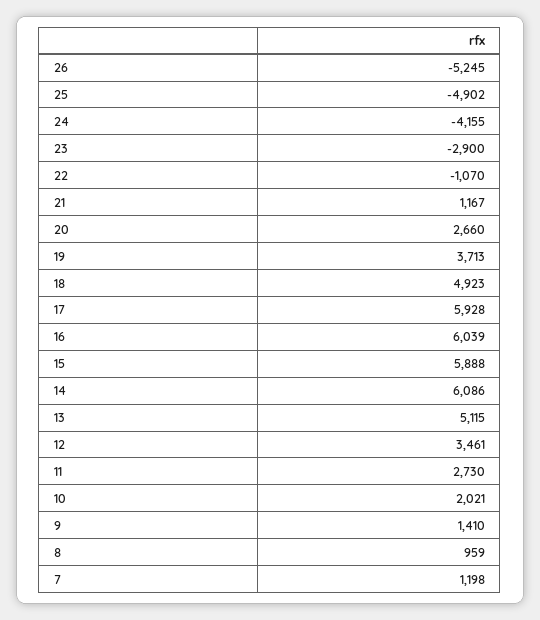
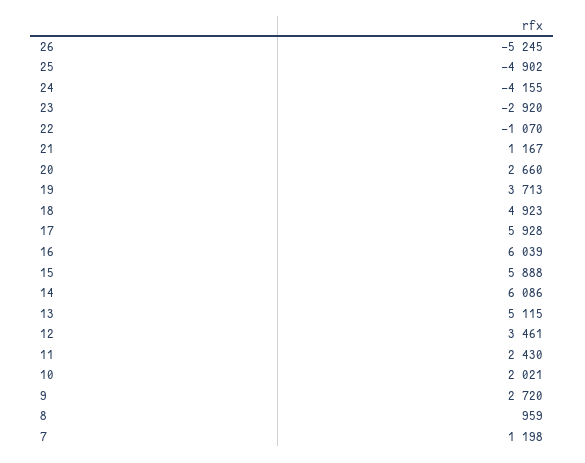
23: -2900 -> -2920
11: 2730 -> 2430
9: 1410 -> 2720

